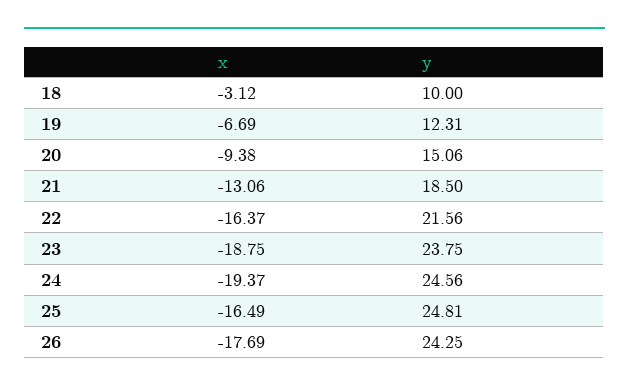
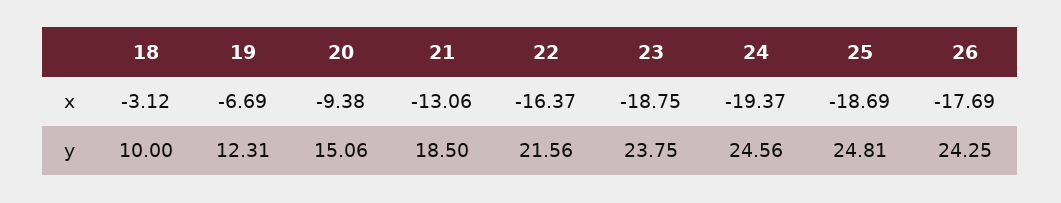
x, 25: -16.49 -> -18.69

